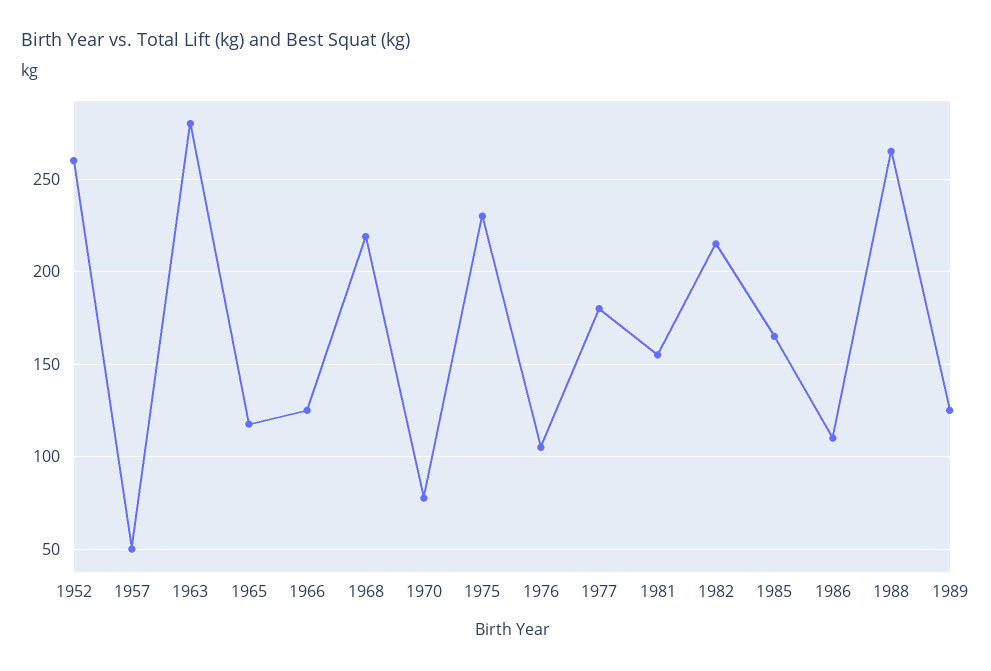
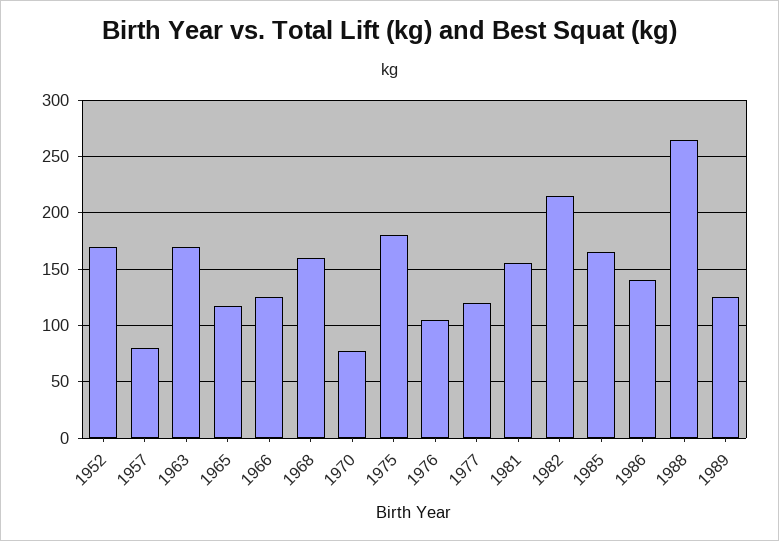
1952: 260 -> 170
1957: 50 -> 80
1963: 280 -> 170
1968: 220 -> 160
1975: 230 -> 180
1977: 180 -> 120
1986: 110 -> 140

